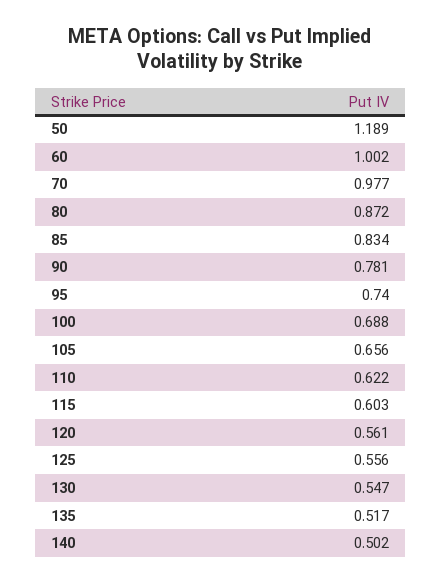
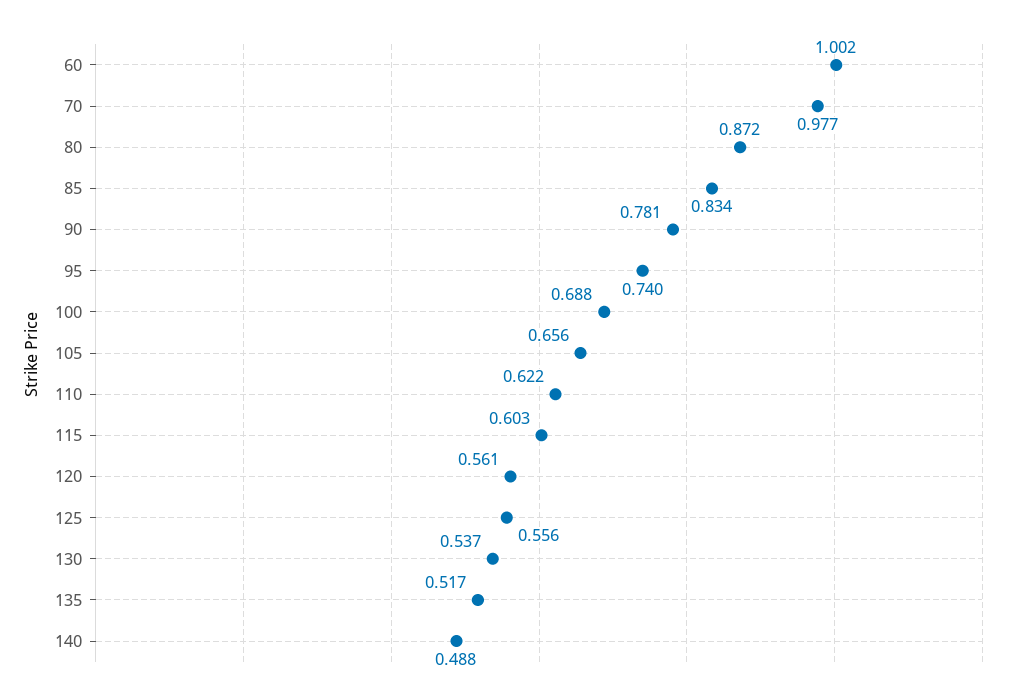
50: 1.189 -> none
130: 0.547 -> 0.537
140: 0.502 -> 0.488

